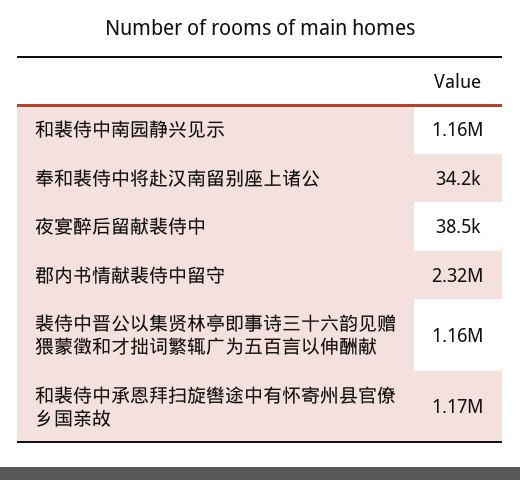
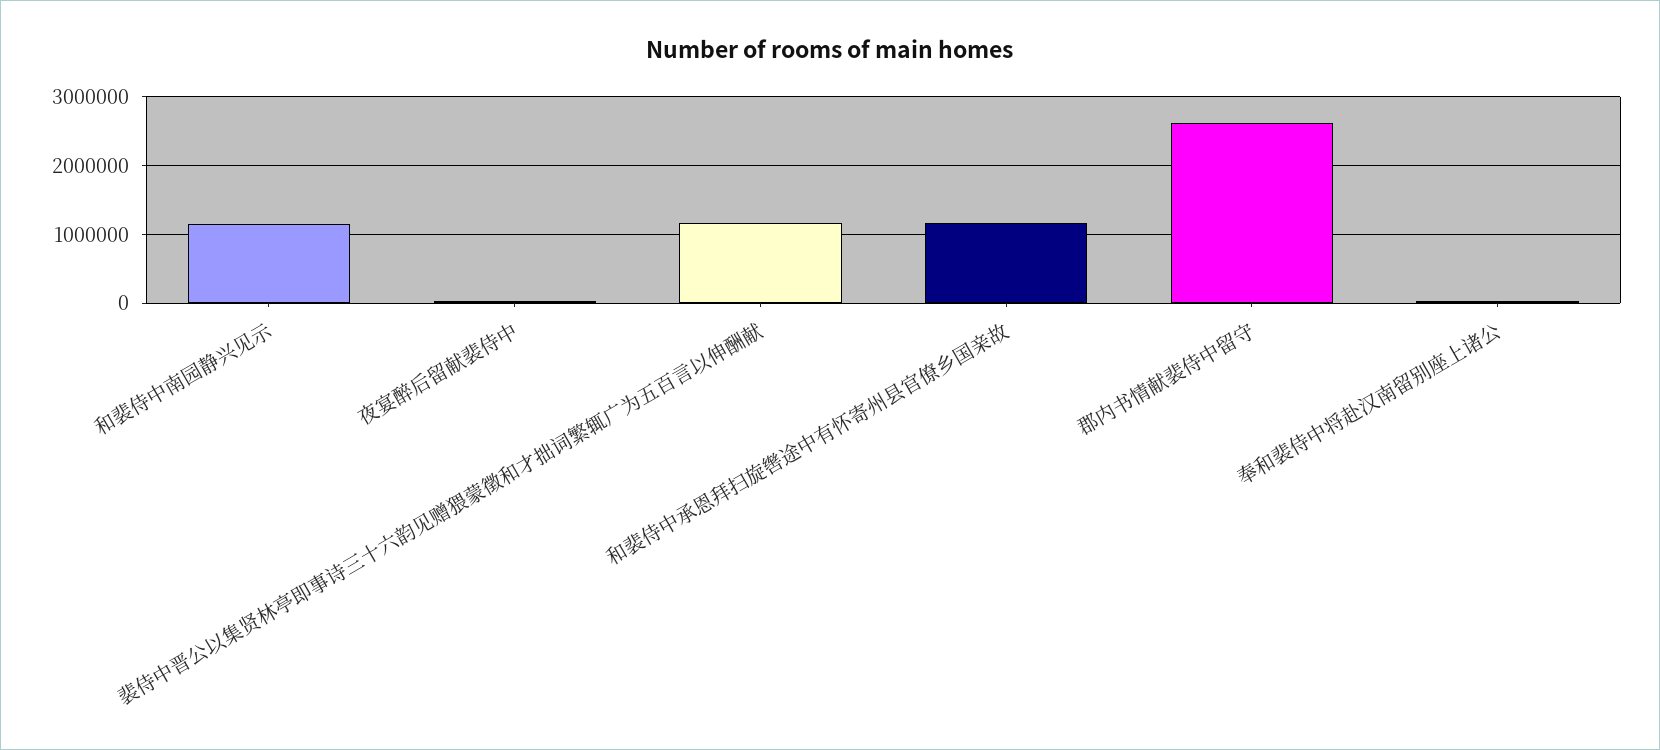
郡内书情献裴侍中留守: 2320000 -> 2600000

